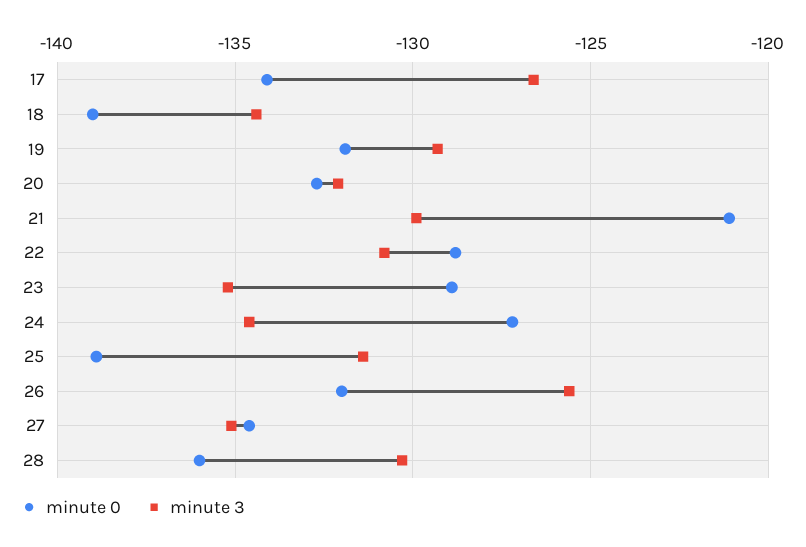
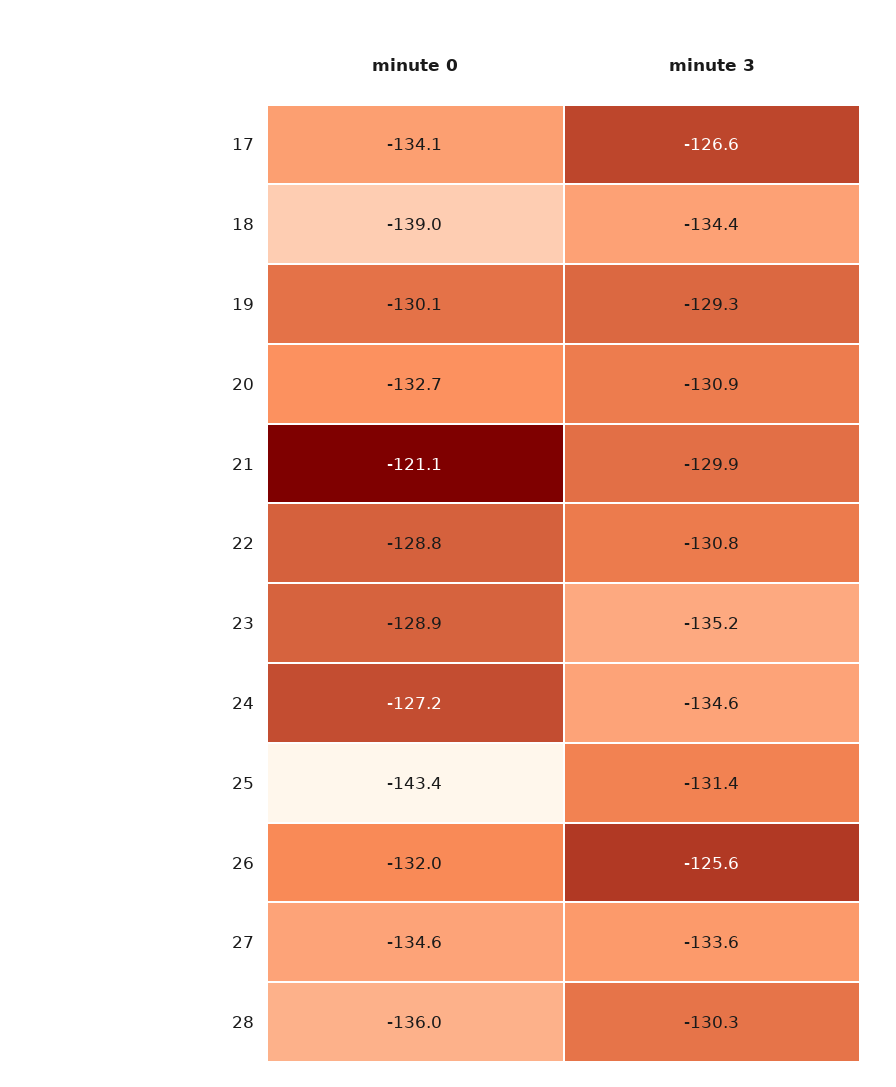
minute 0, 19: -132 -> -130.1
minute 3, 20: -132 -> -130.9
minute 0, 25: -139 -> -143.4
minute 3, 27: -135 -> -133.6

